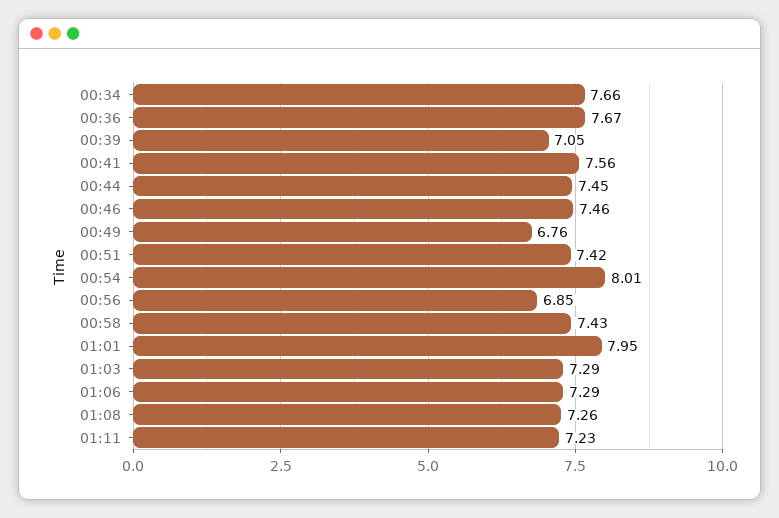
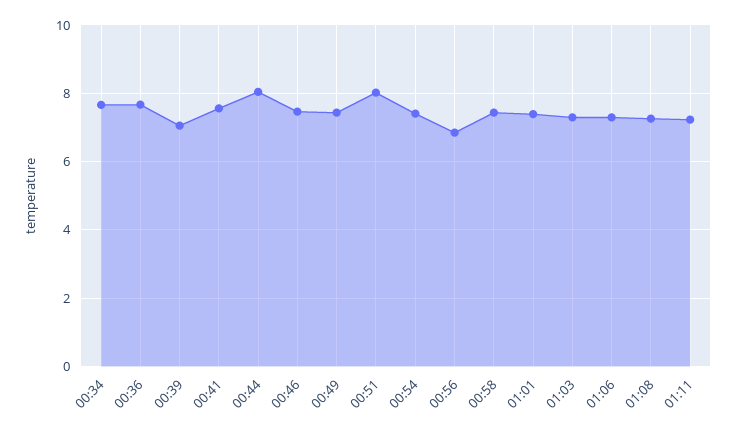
00:44: 7.45 -> 8
00:49: 6.76 -> 7.4
00:51: 7.42 -> 8
00:54: 8.01 -> 7.4
01:01: 7.95 -> 7.4

